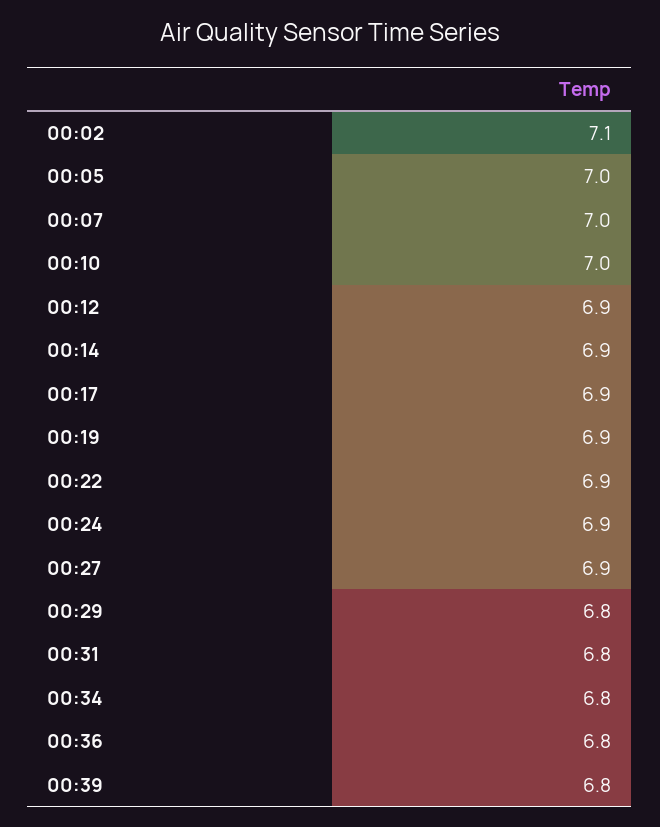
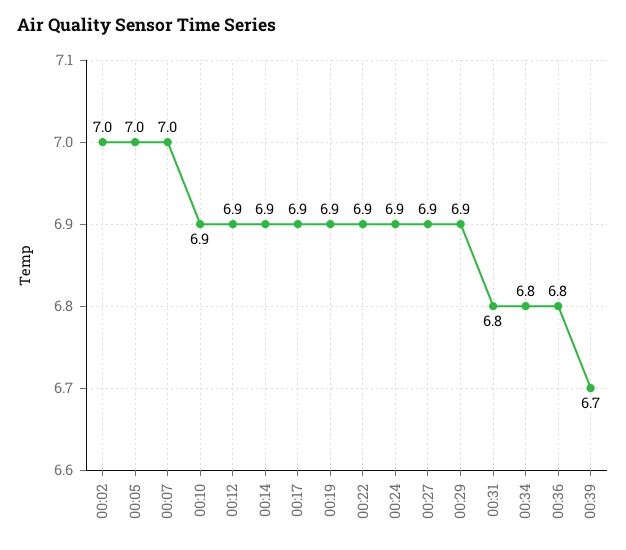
00:02: 7.1 -> 7
00:10: 7 -> 6.9
00:29: 6.8 -> 6.9
00:39: 6.8 -> 6.7

